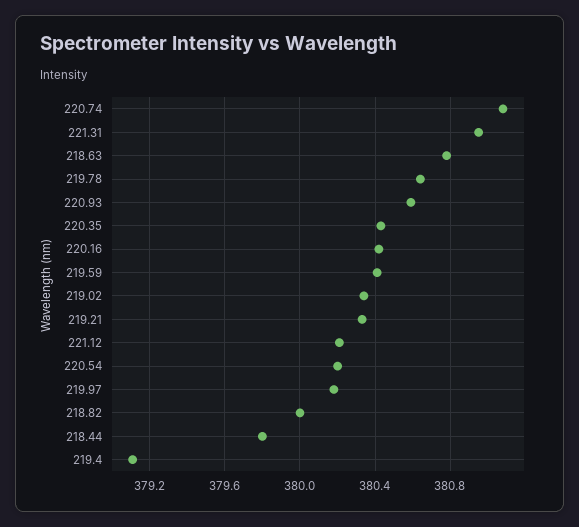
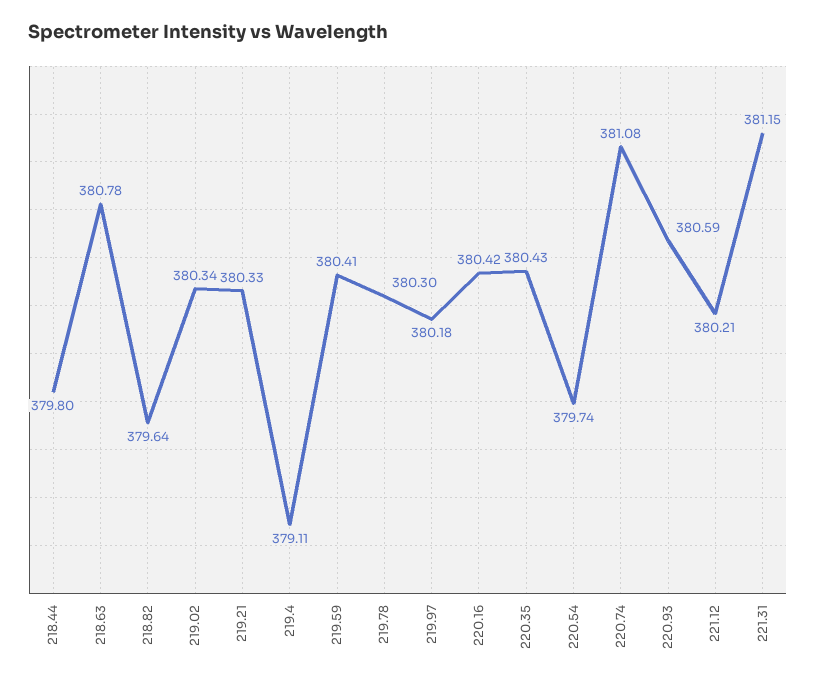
221.31: 380.95 -> 381.15
219.78: 380.65 -> 380.3
220.54: 380.2 -> 379.74
218.82: 380 -> 379.64

